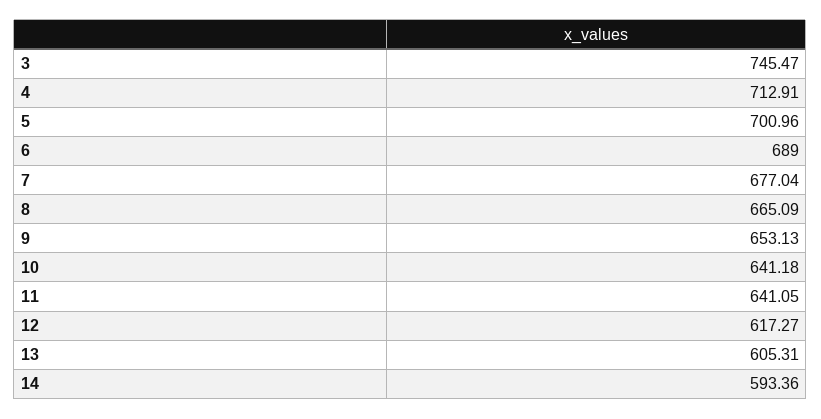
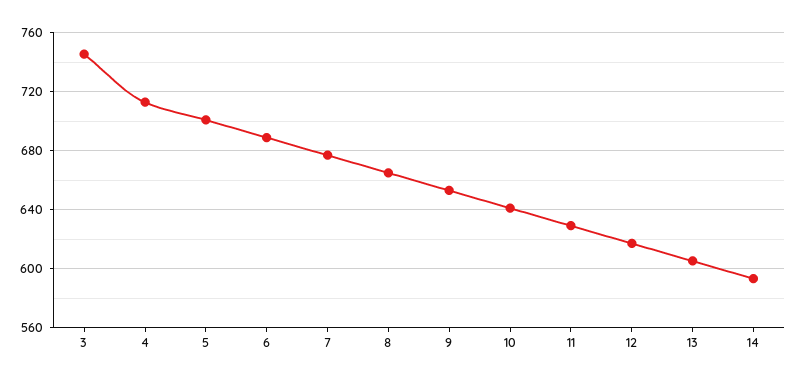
11: 641.05 -> 630

